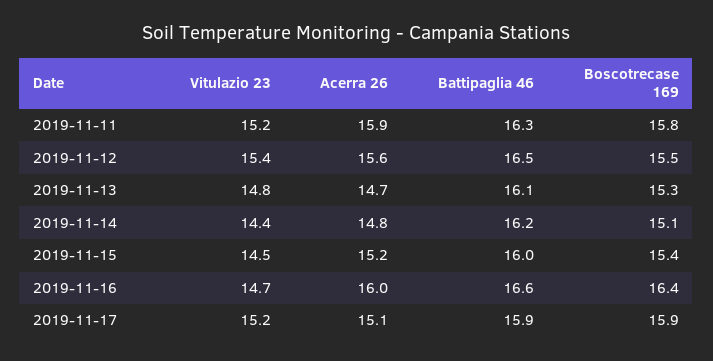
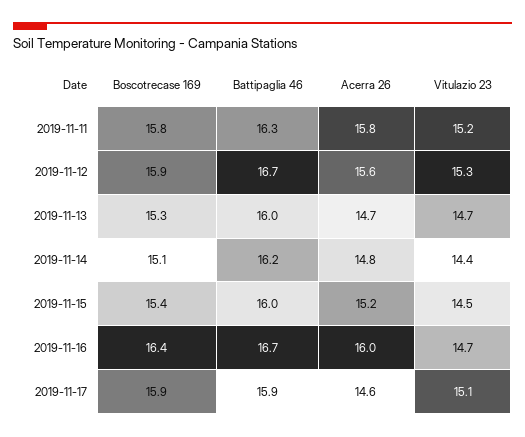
Acerra 26, 2019-11-11: 15.9 -> 15.8
Vitulazio 23, 2019-11-12: 15.4 -> 15.3
Battipaglia 46, 2019-11-12: 16.5 -> 16.7
Boscotrecase 169, 2019-11-12: 15.5 -> 15.9
Vitulazio 23, 2019-11-13: 14.8 -> 14.7
Battipaglia 46, 2019-11-13: 16.1 -> 16
Battipaglia 46, 2019-11-16: 16.6 -> 16.7
Vitulazio 23, 2019-11-17: 15.2 -> 15.1
Acerra 26, 2019-11-17: 15.1 -> 14.6

